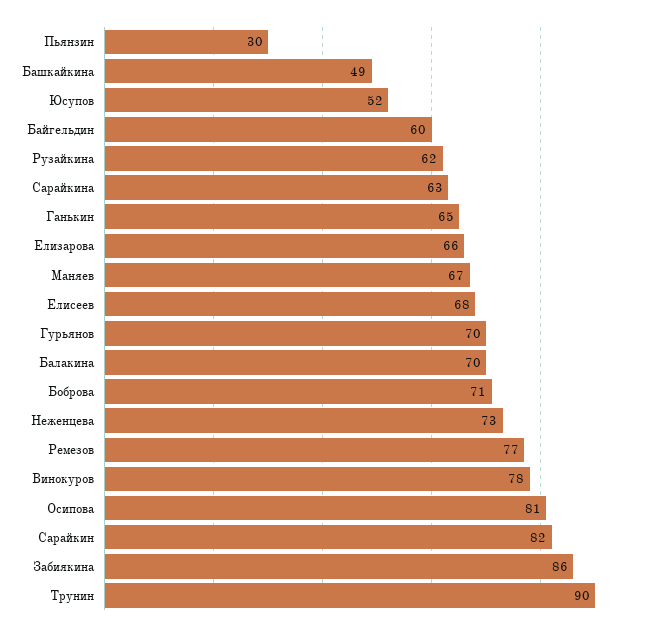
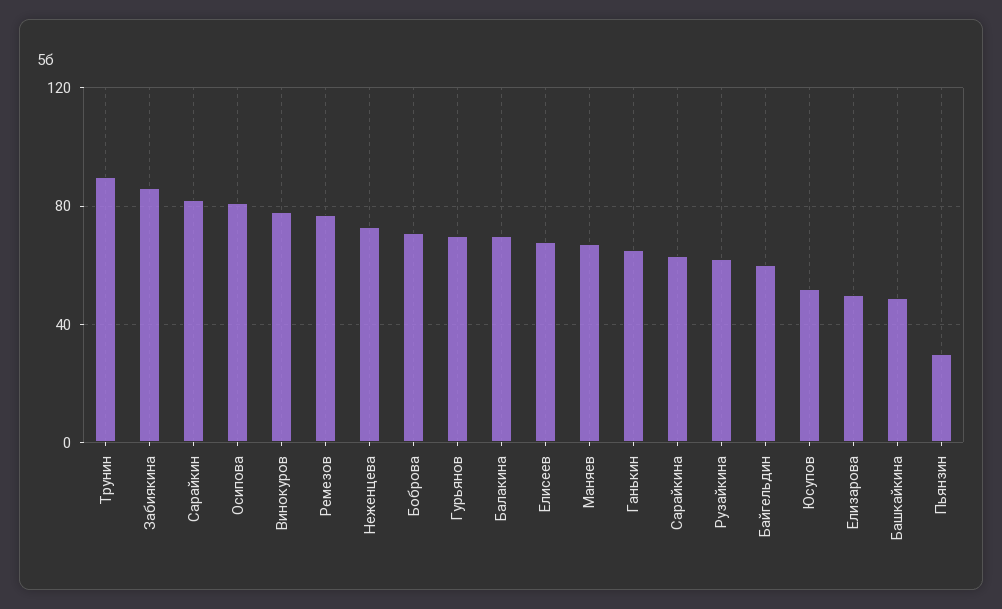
Елизарова: 66 -> 50

